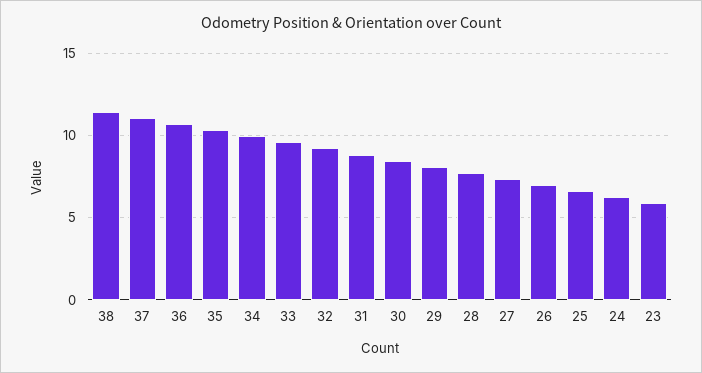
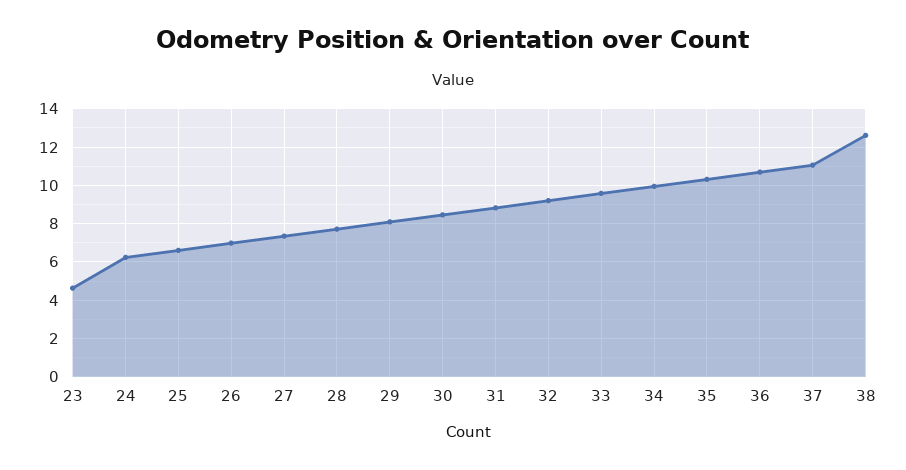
38: 11.5 -> 12.5
23: 6 -> 4.5

